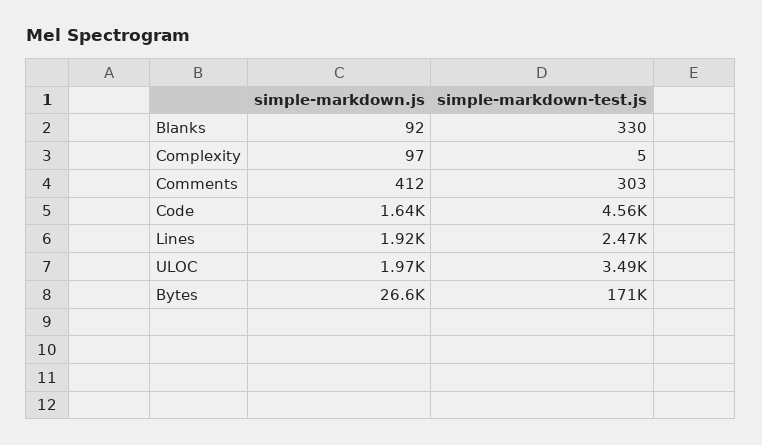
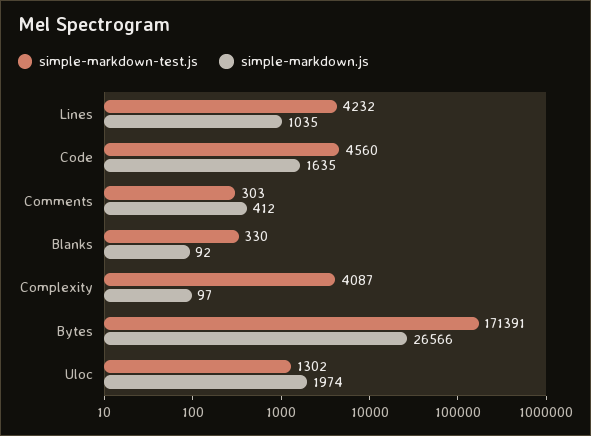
simple-markdown-test.js, Complexity: 5 -> 4087
simple-markdown.js, Lines: 1920 -> 1035
simple-markdown-test.js, Lines: 2470 -> 4232
simple-markdown-test.js, ULOC: 3490 -> 1302

